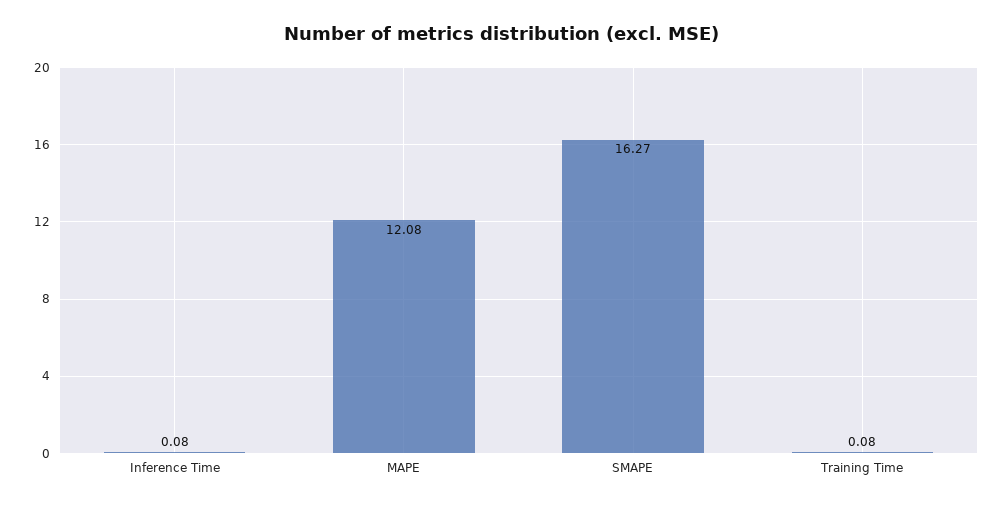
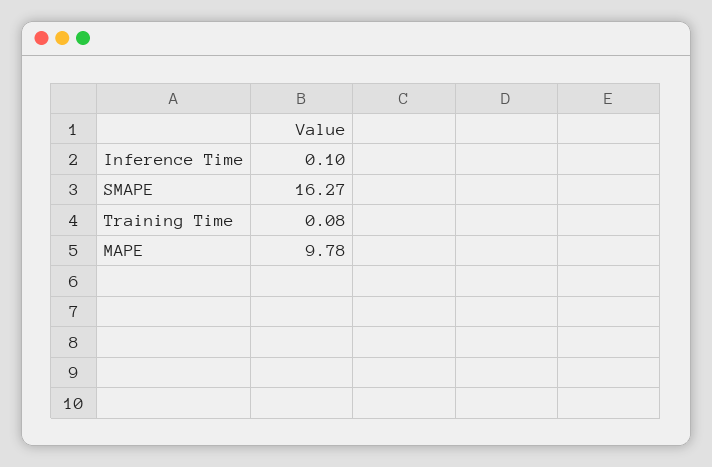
Inference Time: 0.08 -> 0.1
MAPE: 12.08 -> 9.78

